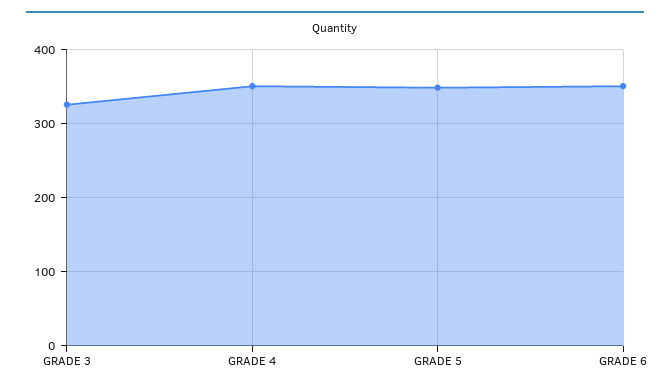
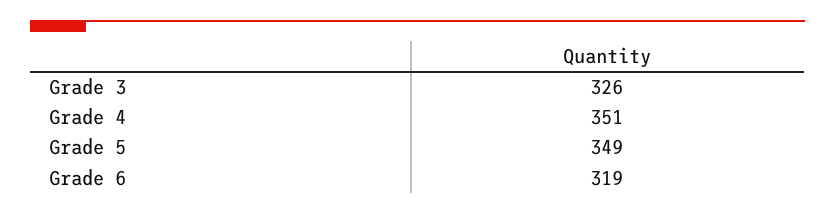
GRADE 6: 350 -> 319

